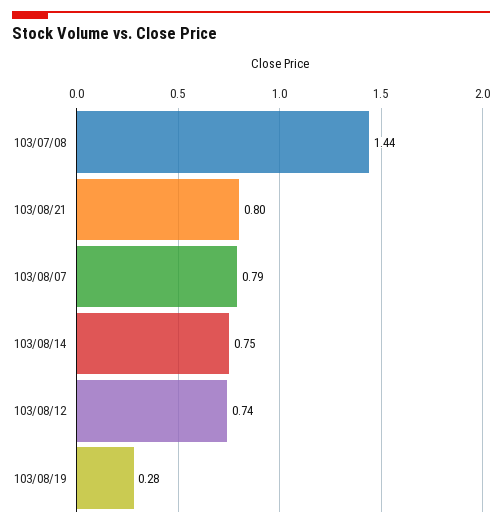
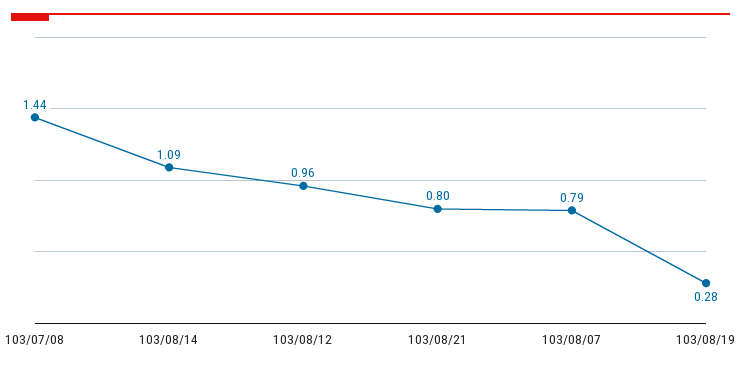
103/08/14: 0.75 -> 1.09
103/08/12: 0.74 -> 0.96

